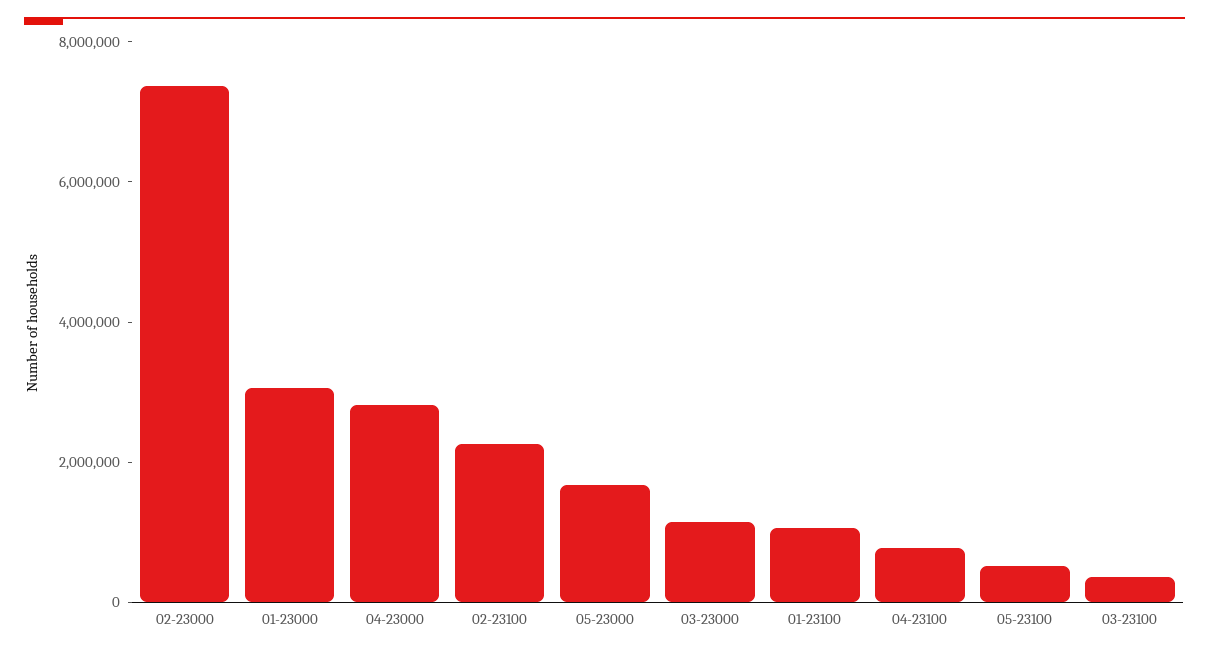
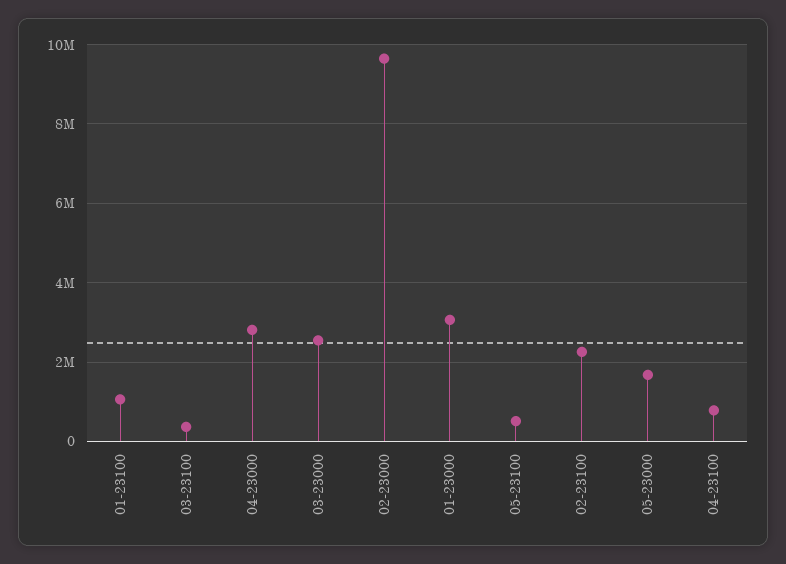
02-23000: 7500000 -> 9600000
03-23000: 1000000 -> 2600000

